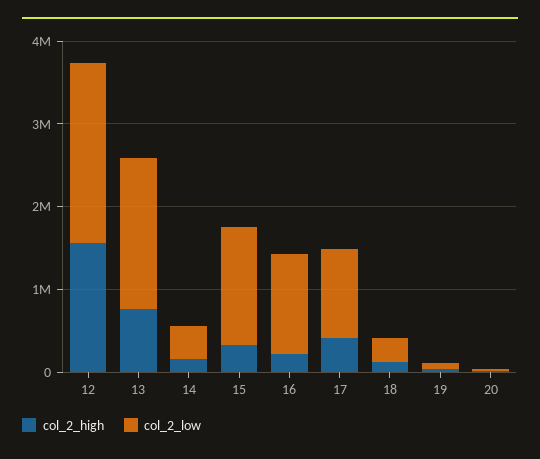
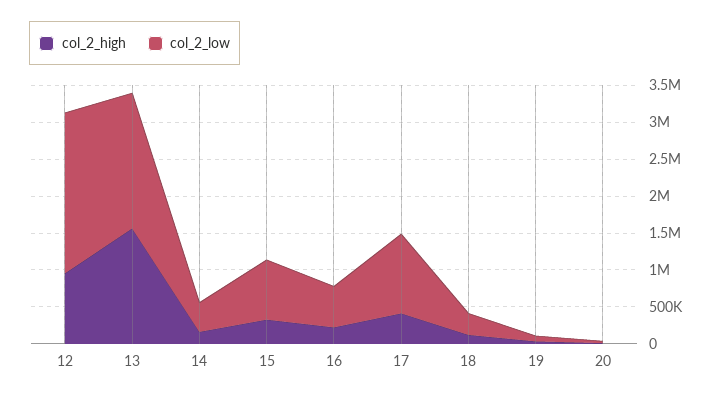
col_2_high, 12: 1600000 -> 1000000
col_2_high, 13: 800000 -> 1500000
col_2_low, 15: 1400000 -> 750000
col_2_low, 16: 1200000 -> 500000

